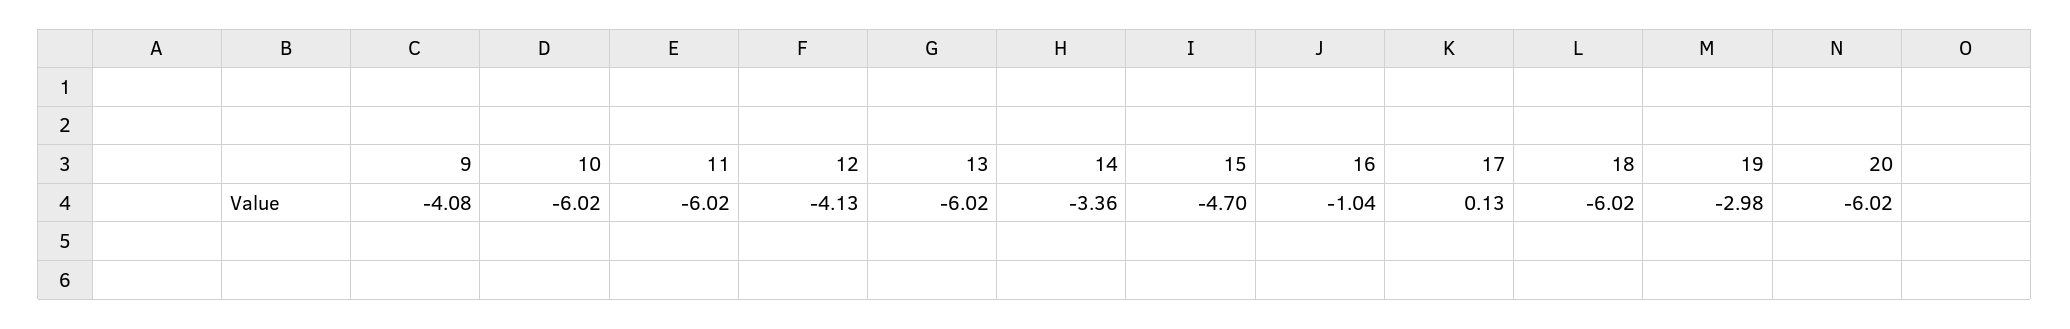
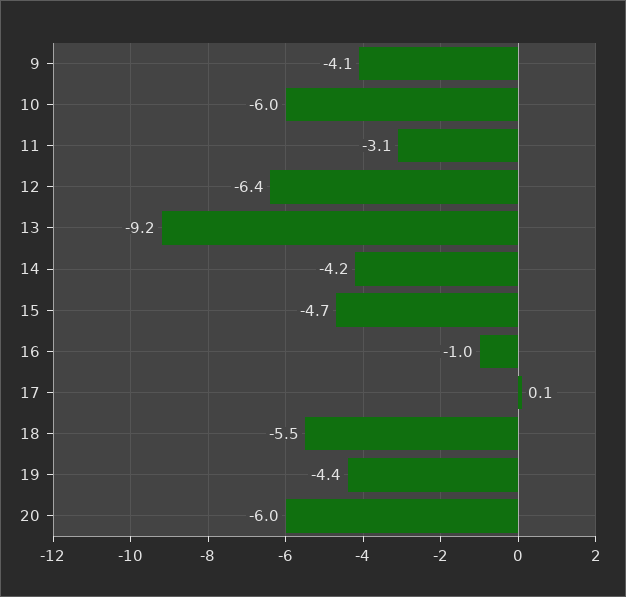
11: -6.02 -> -3.1
12: -4.13 -> -6.4
13: -6.02 -> -9.2
14: -3.36 -> -4.2
18: -6.02 -> -5.5
19: -2.98 -> -4.4

